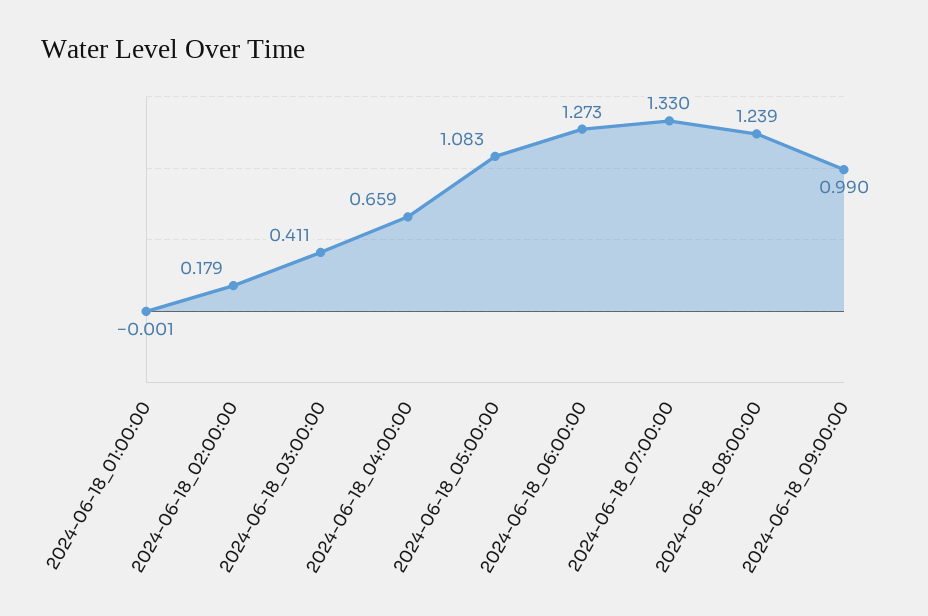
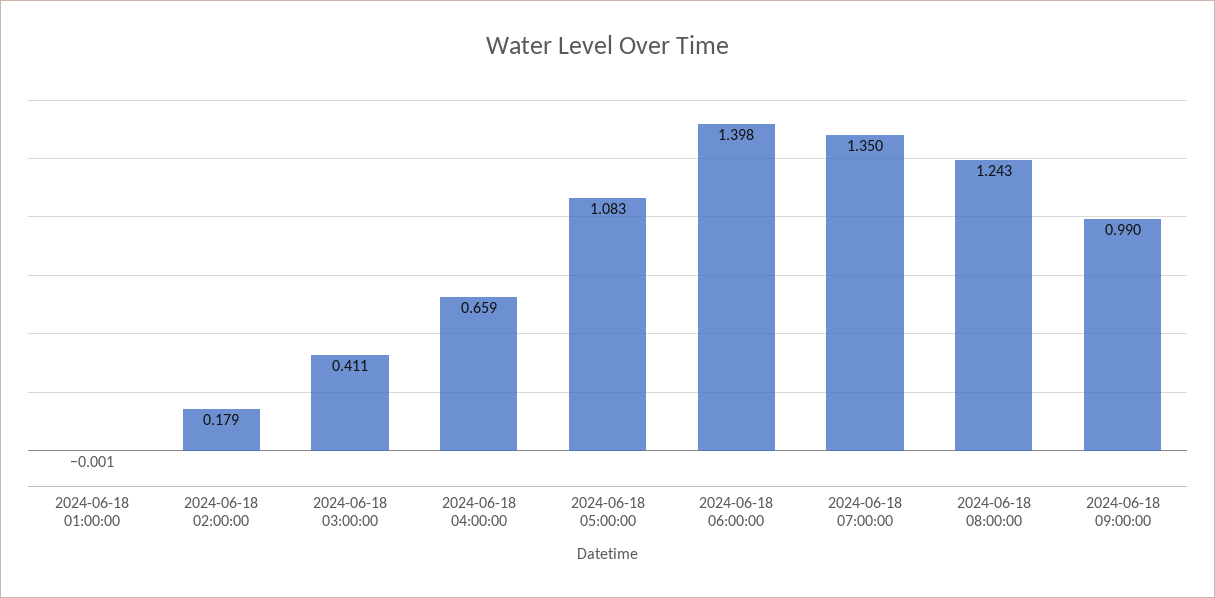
2024-06-18_06:00:00: 1.273 -> 1.398
2024-06-18_07:00:00: 1.33 -> 1.35
2024-06-18_08:00:00: 1.239 -> 1.243

